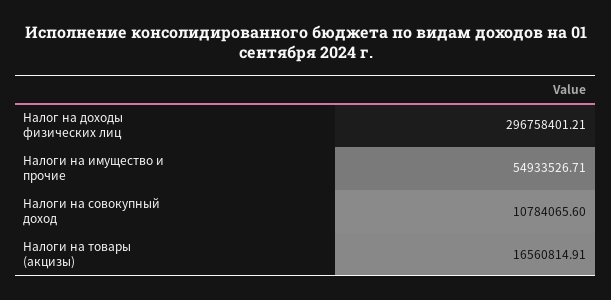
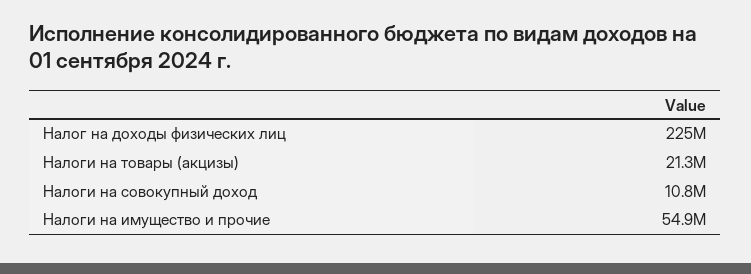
Налог на доходы физических лиц: 296758401.21 -> 225000000
Налоги на товары (акцизы): 16560814.91 -> 21300000

